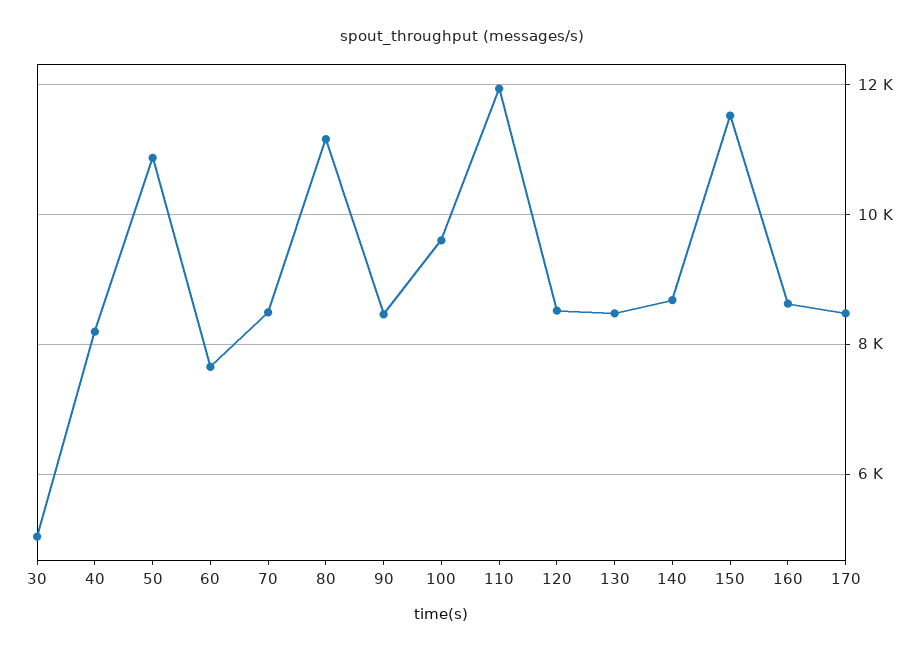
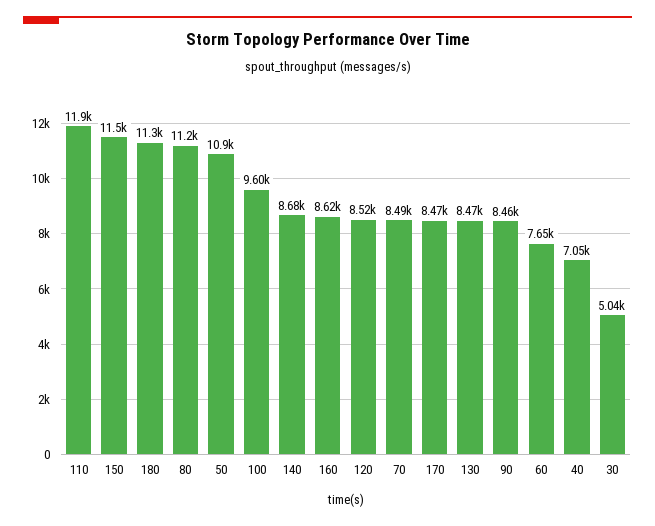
40: 8200 -> 7050
180: none -> 11300

